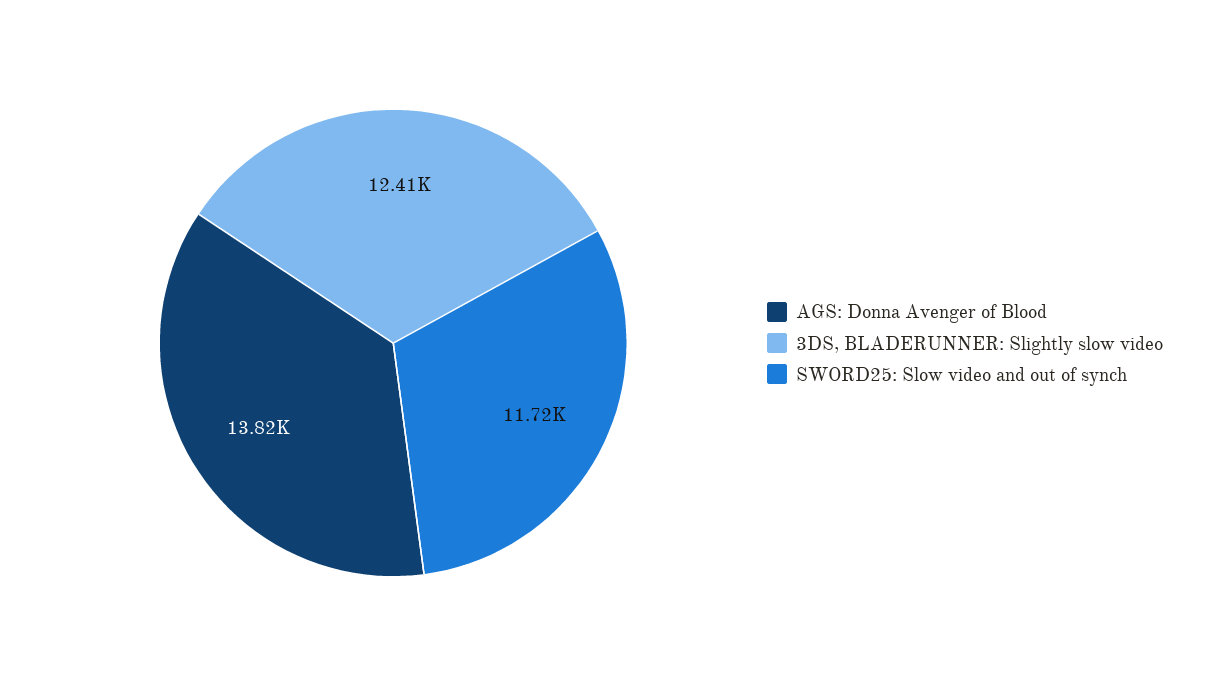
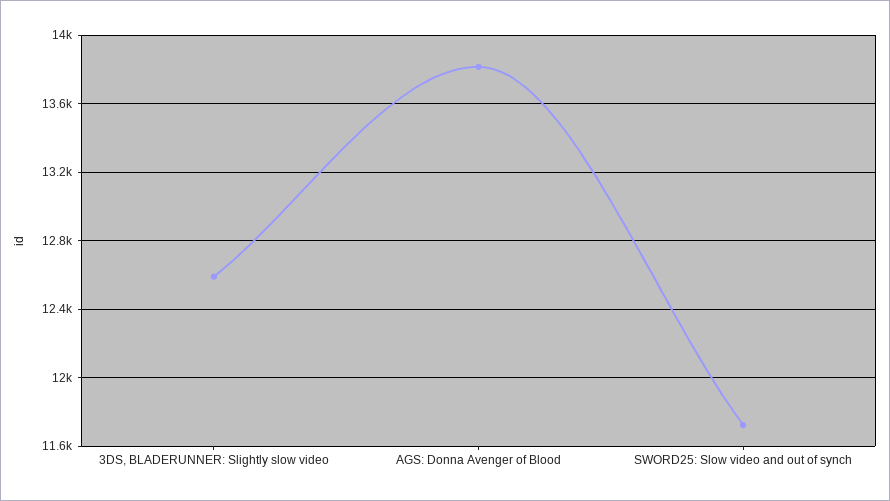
3DS, BLADERUNNER: Slightly slow video: 12410 -> 12600

